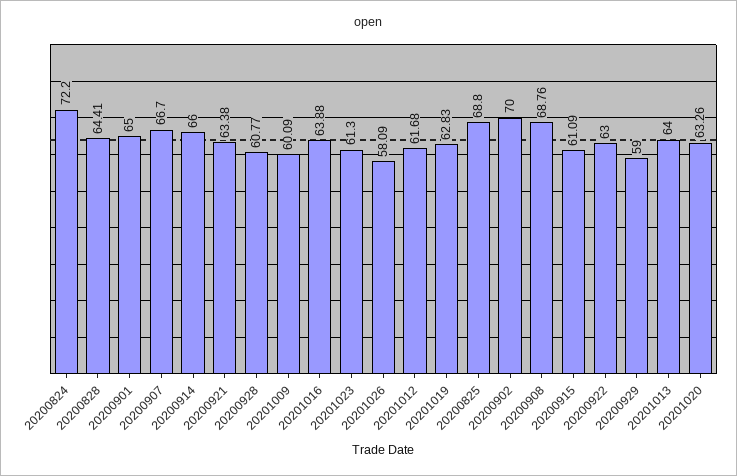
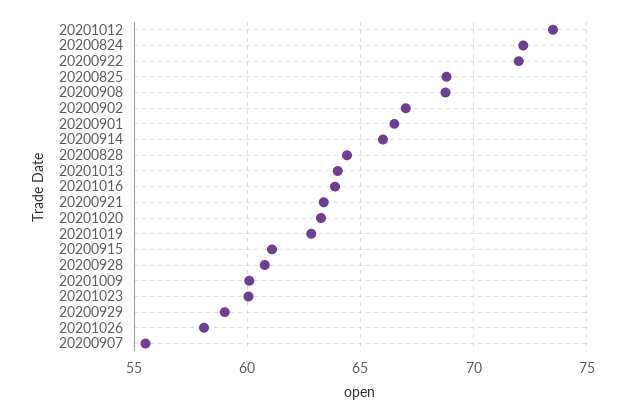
20200901: 65 -> 66.5
20200907: 66.7 -> 55.5
20201023: 61.3 -> 60
20201012: 61.68 -> 73.5
20200902: 70 -> 67
20200922: 63 -> 72

